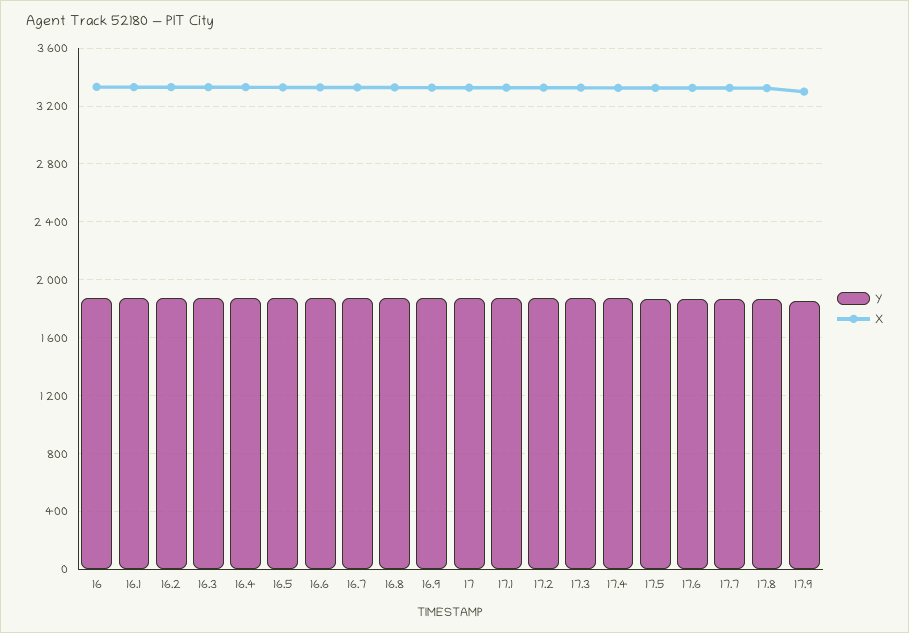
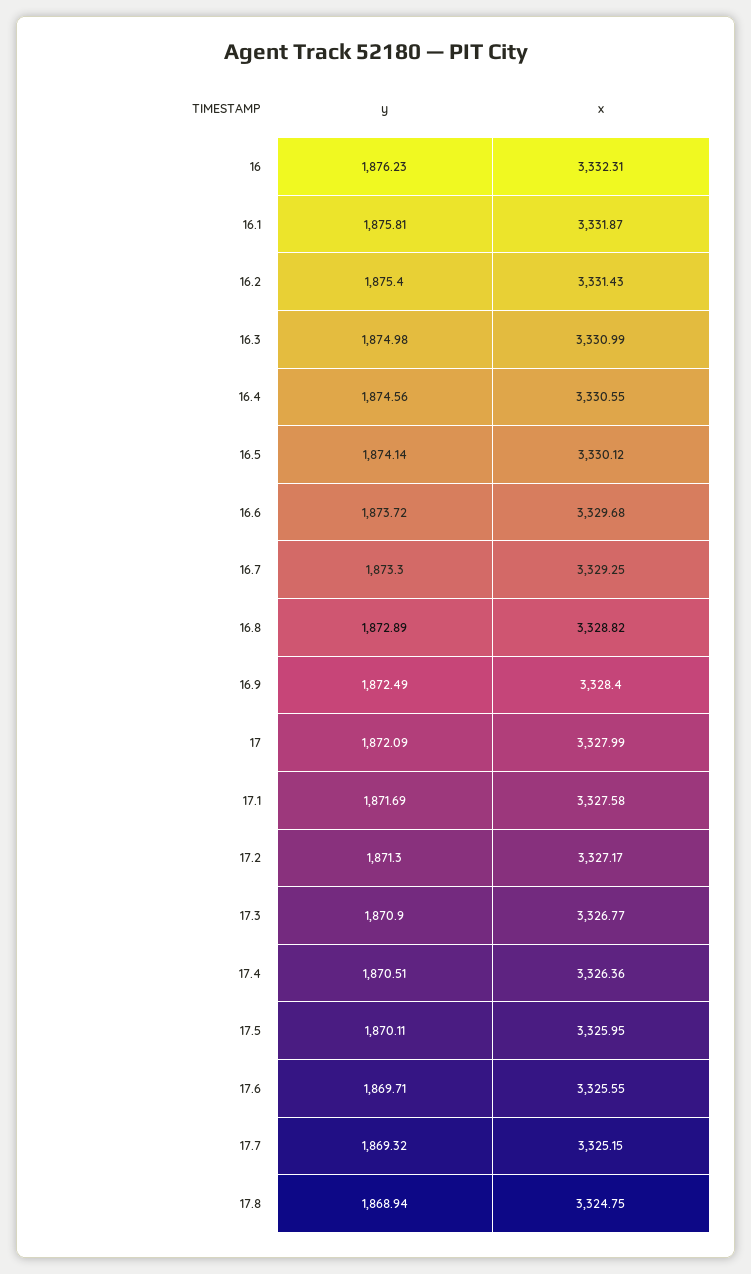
Y, 17.9: 1850 -> none
X, 17.9: 3300 -> none

